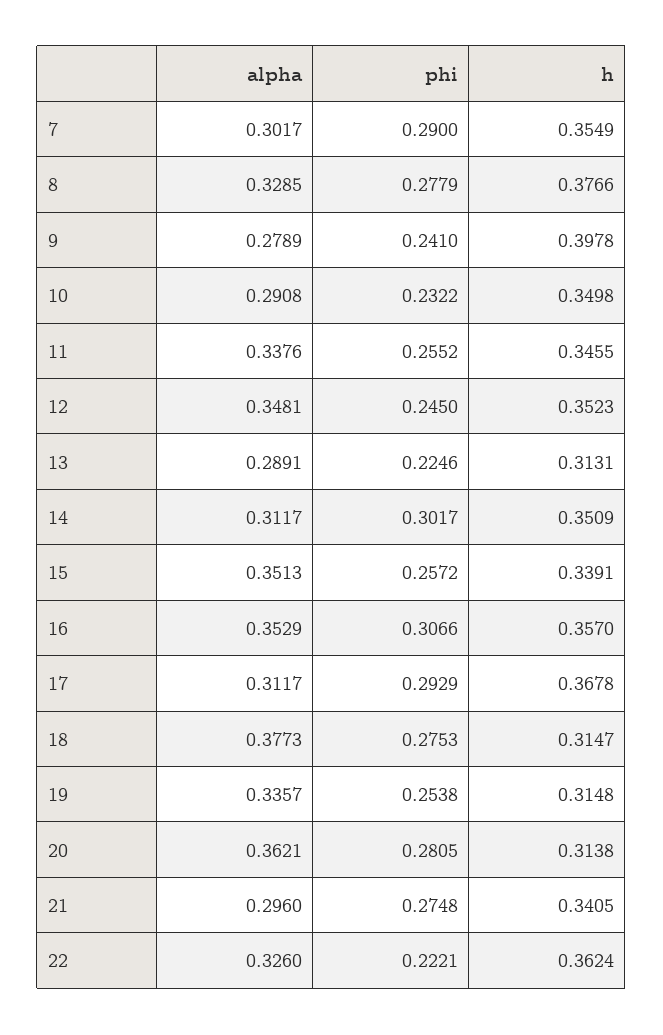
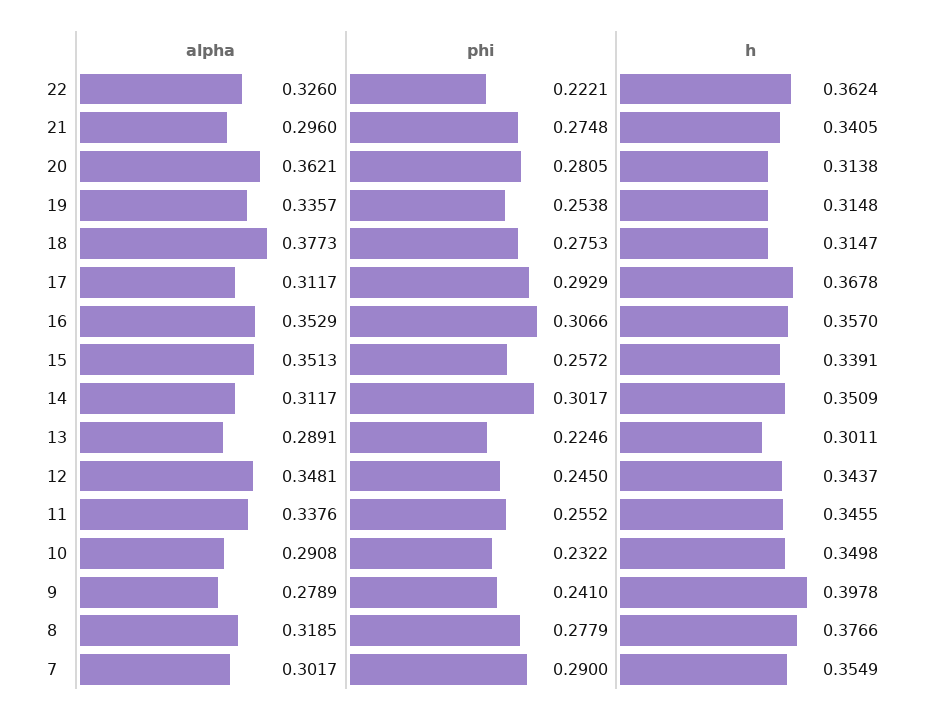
alpha, 8: 0.3285 -> 0.3185
h, 12: 0.3523 -> 0.3437
h, 13: 0.3131 -> 0.3011

